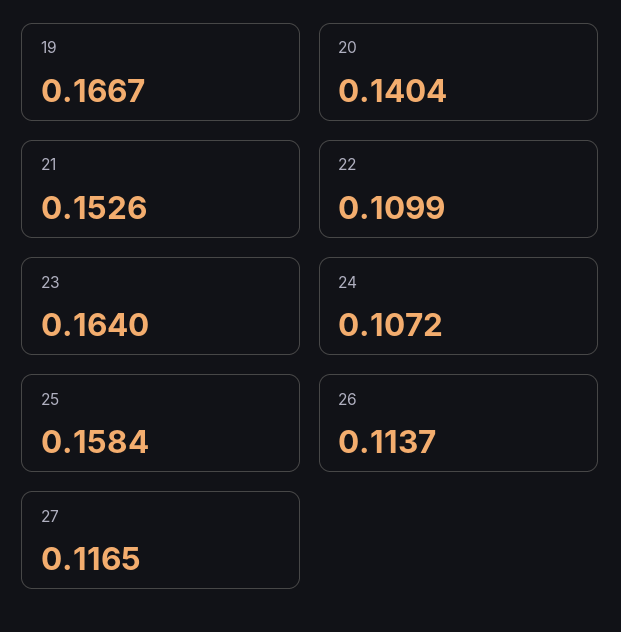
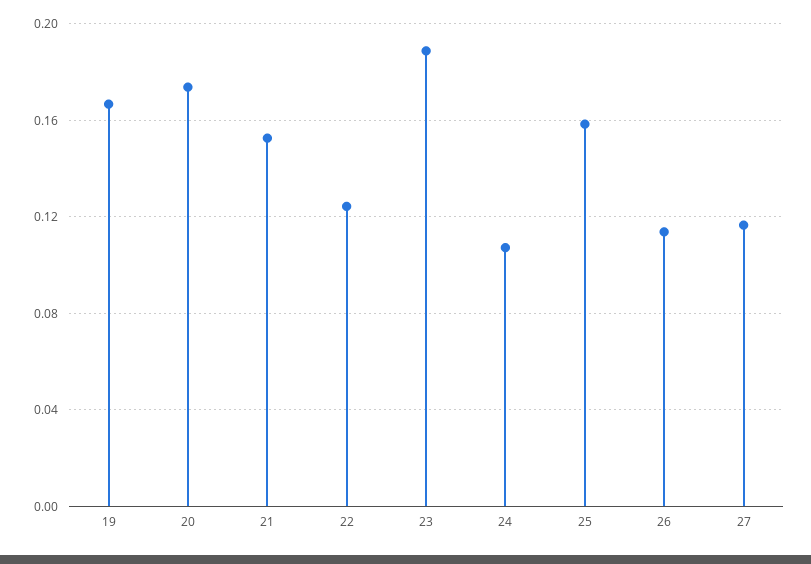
20: 0.1404 -> 0.175
22: 0.1099 -> 0.125
23: 0.164 -> 0.19

